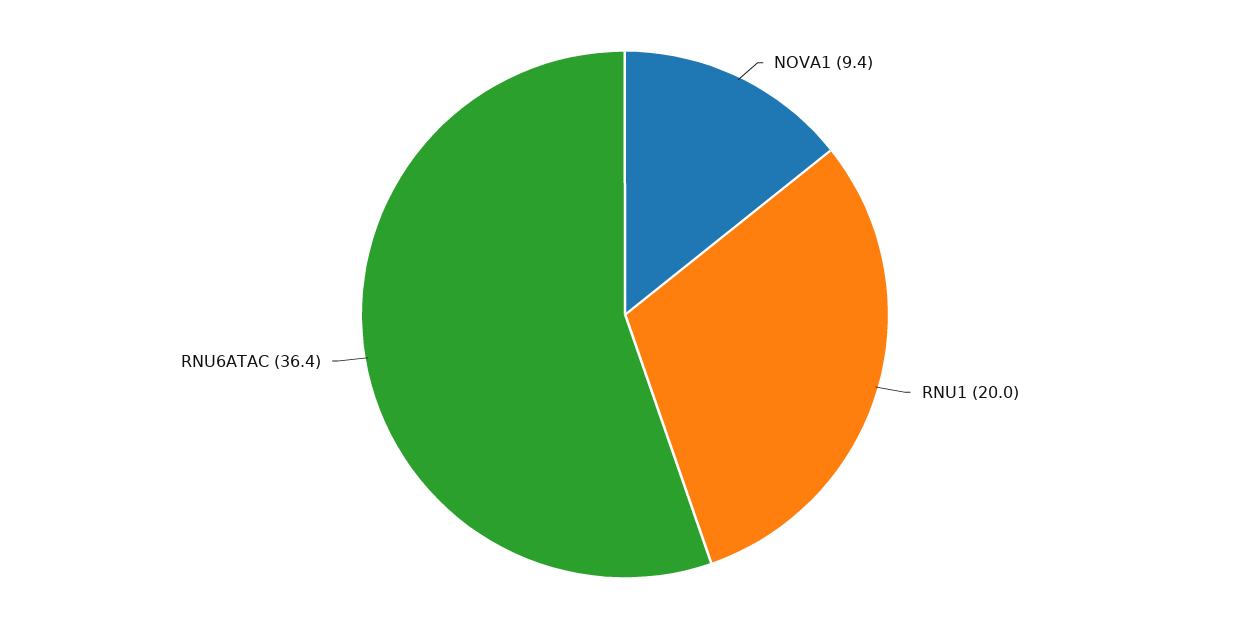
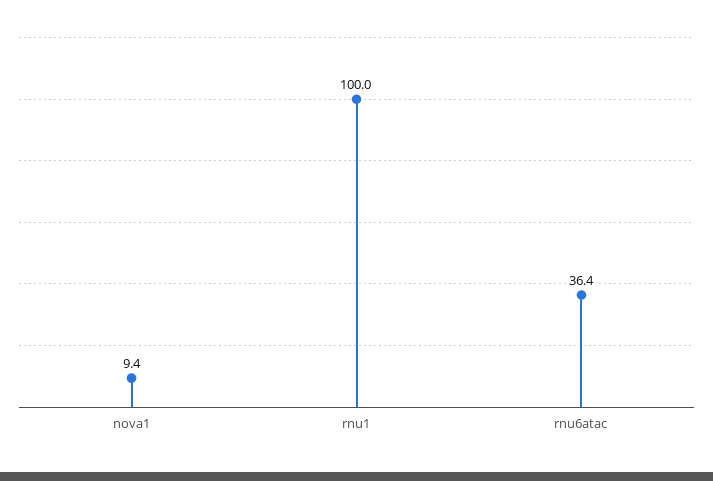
RNU1: 20 -> 100

